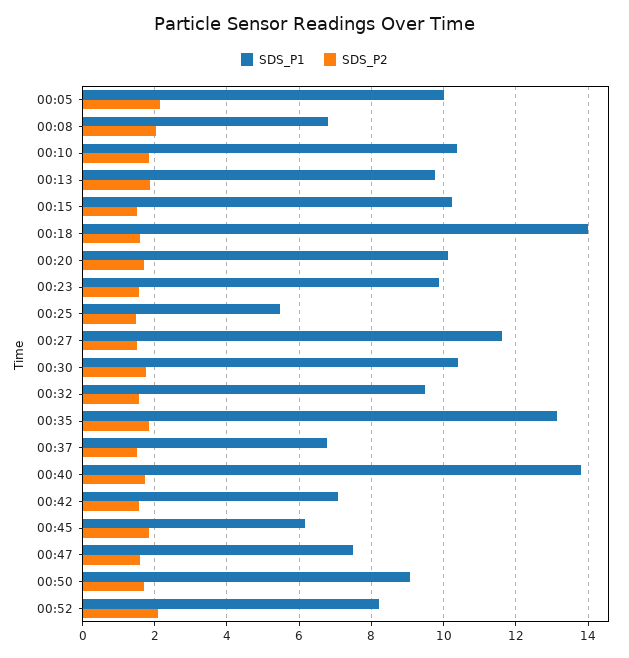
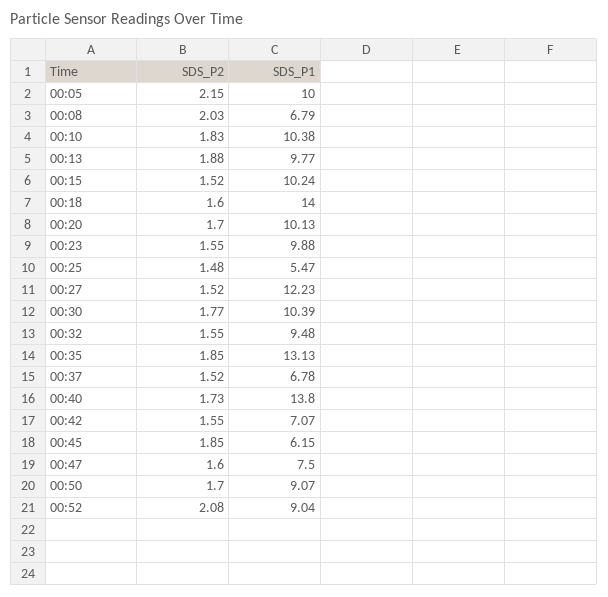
SDS_P1, 00:27: 11.6 -> 12.23
SDS_P1, 00:52: 8.2 -> 9.04

